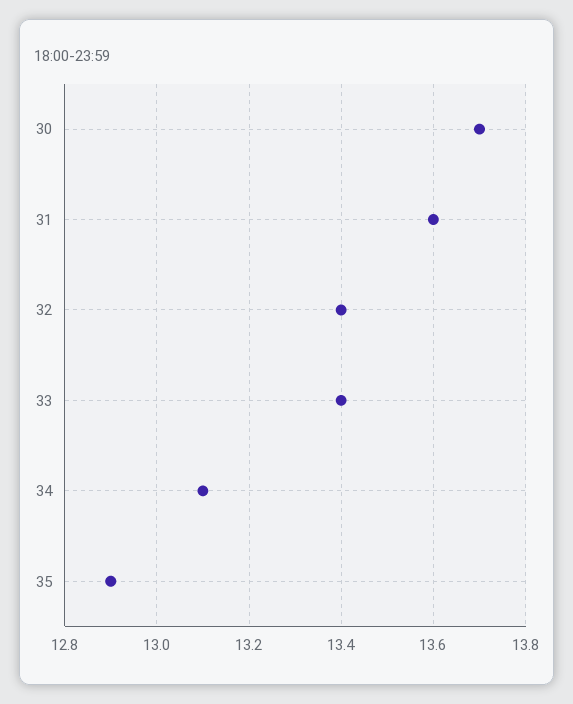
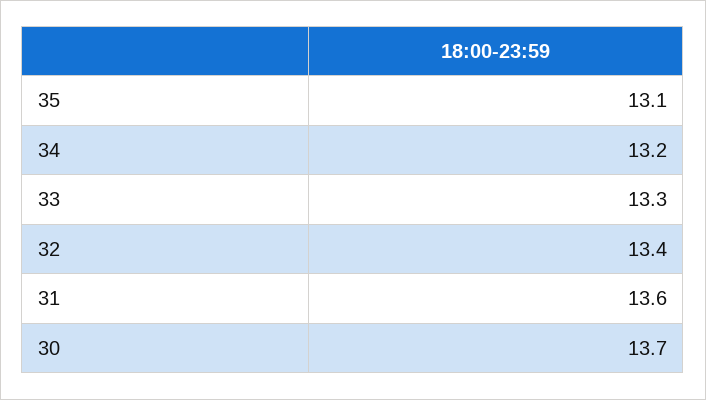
33: 13.4 -> 13.3
34: 13.1 -> 13.2
35: 12.9 -> 13.1

